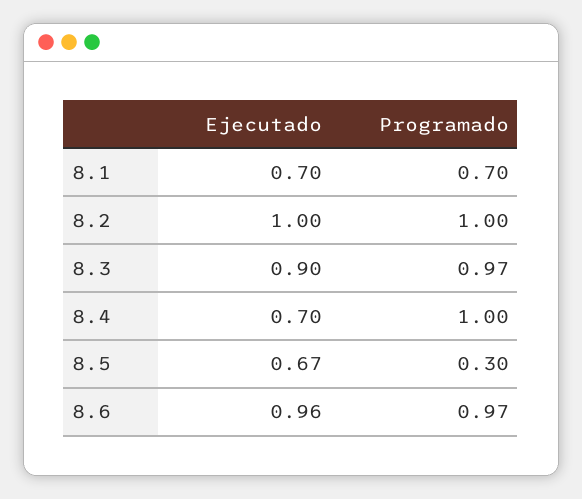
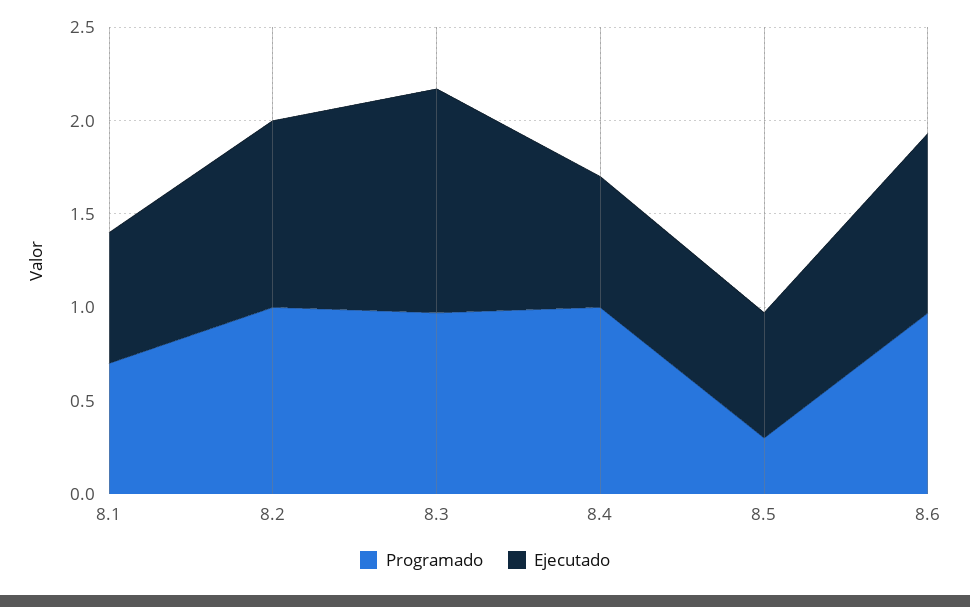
Ejecutado, 8.3: 0.9 -> 1.2

